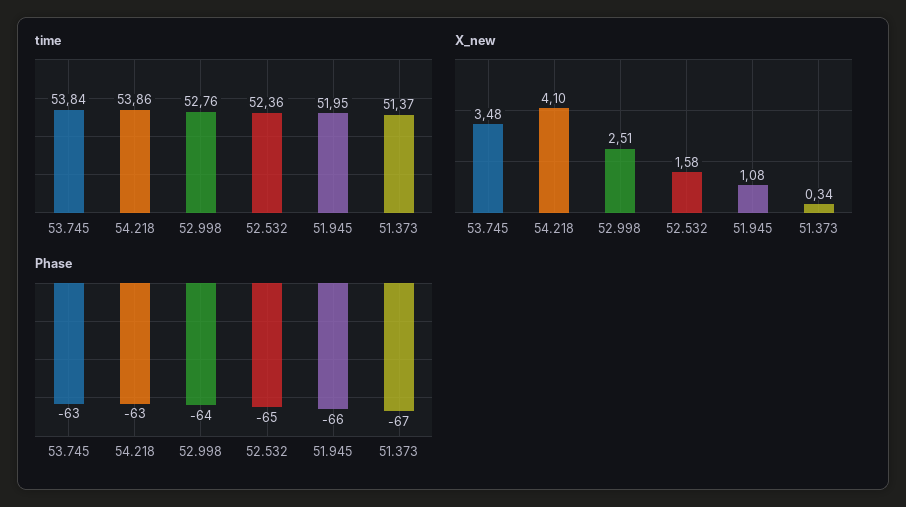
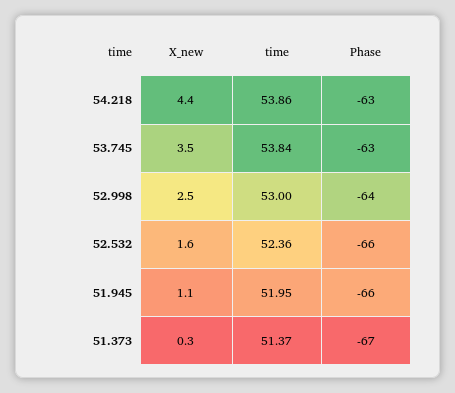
time, 52.998: 52.76 -> 53
X_new, 54.218: 4.1 -> 4.4
Phase, 52.532: -65 -> -66

